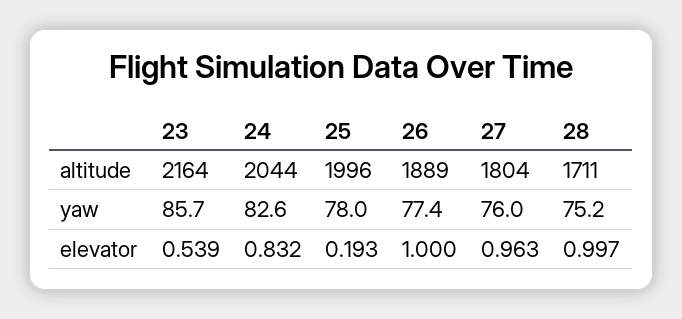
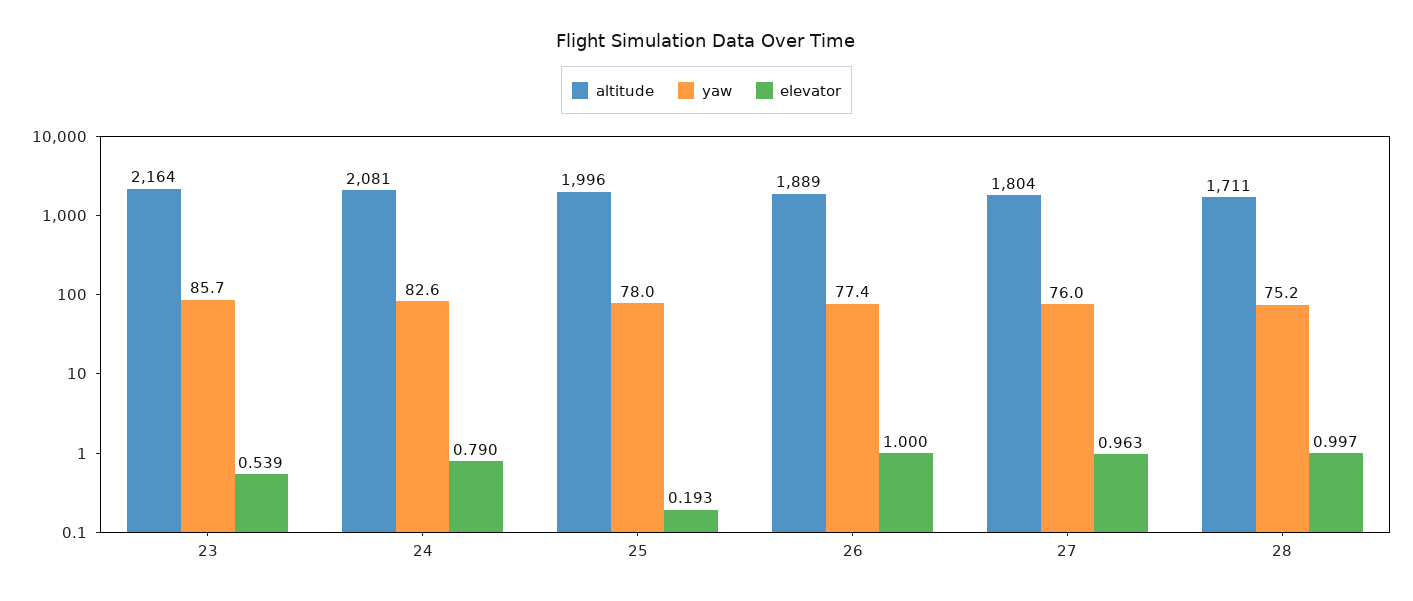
altitude, 24: 2044 -> 2081
elevator, 24: 0.832 -> 0.79

